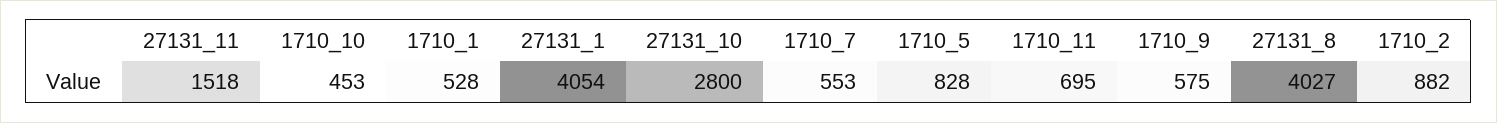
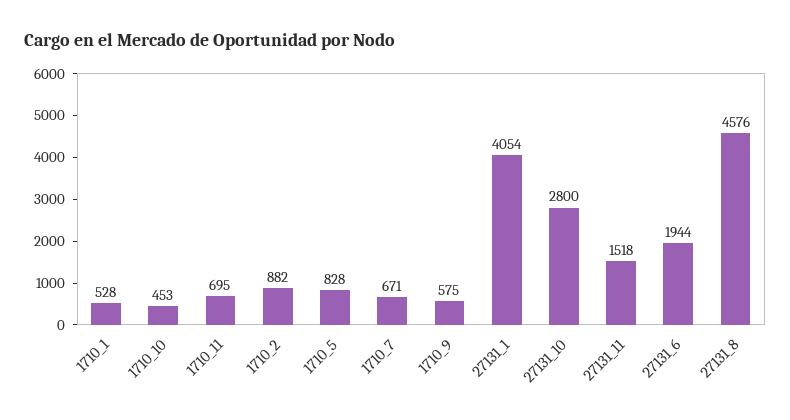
1710_7: 553 -> 671
27131_8: 4027 -> 4576
27131_6: none -> 1944

